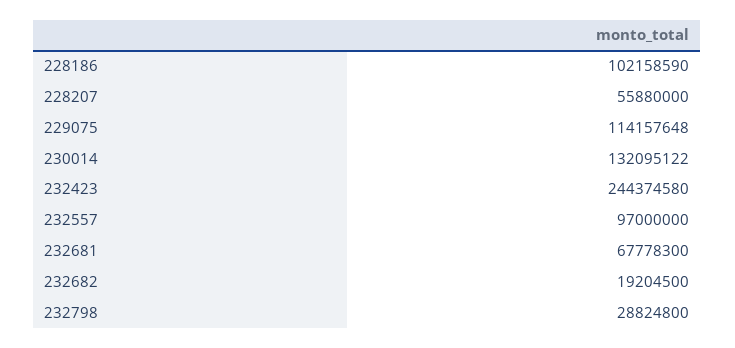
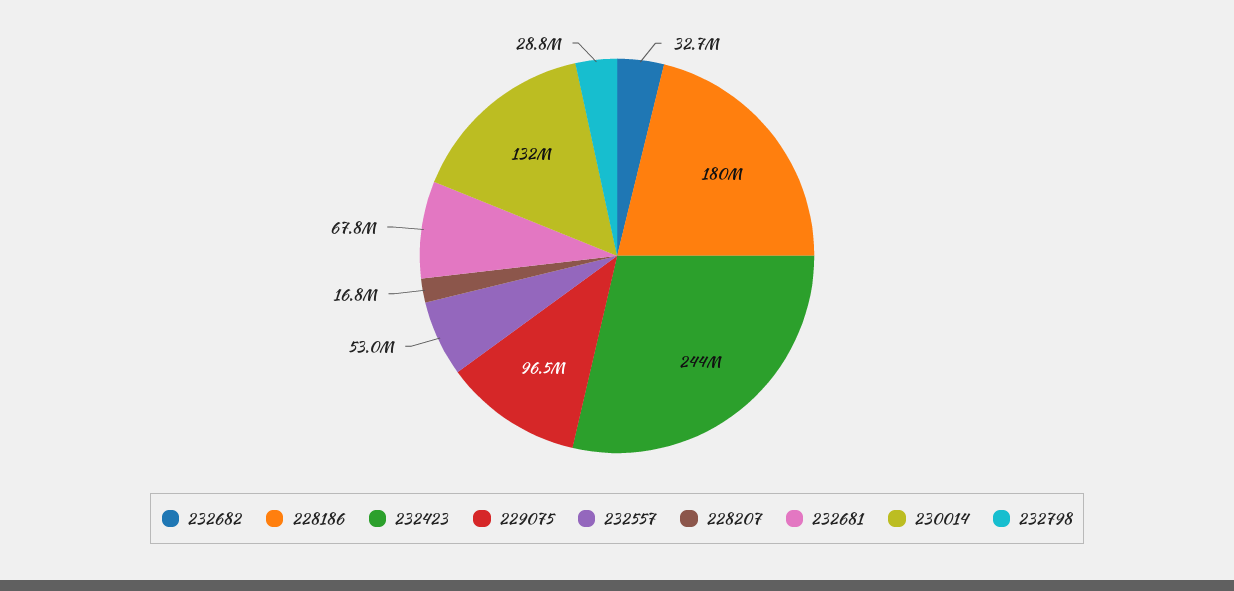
228186: 102158590 -> 180000000
228207: 55880000 -> 16800000
229075: 114157648 -> 96500000
232557: 97000000 -> 53000000
232682: 19204500 -> 32700000

